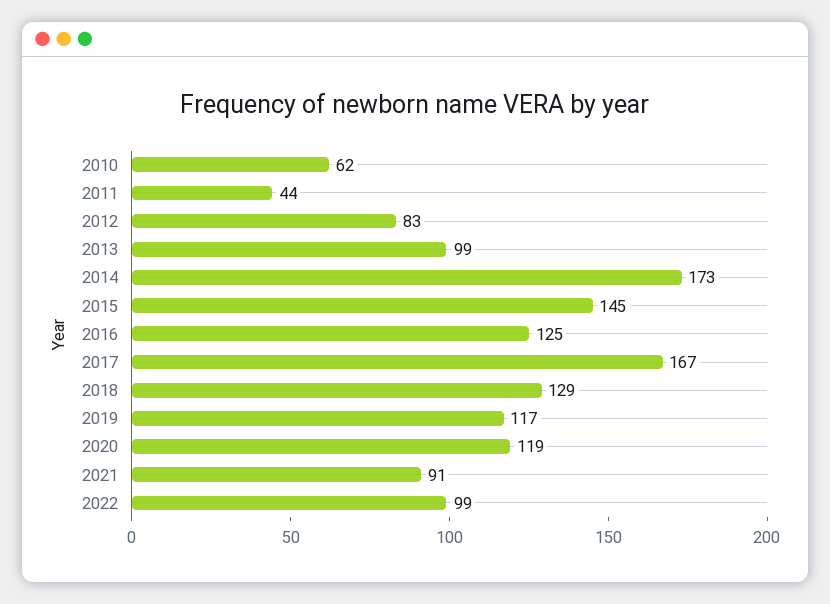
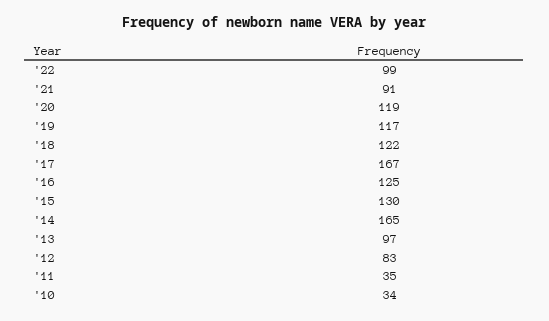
2010: 62 -> 34
2011: 44 -> 35
2013: 99 -> 97
2014: 173 -> 165
2015: 145 -> 130
2018: 129 -> 122

